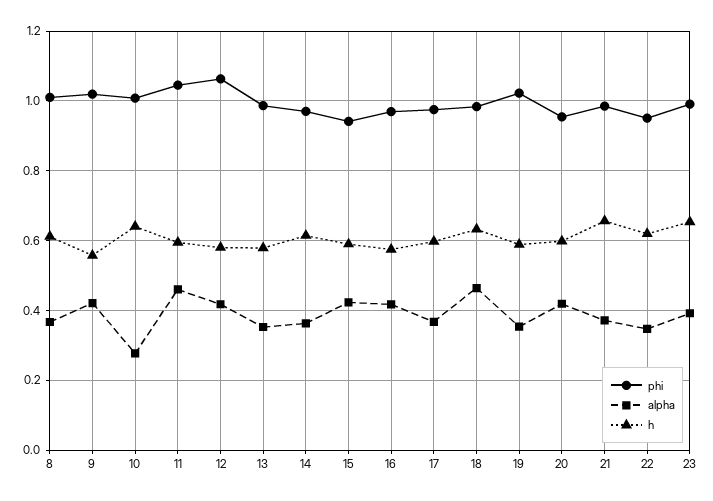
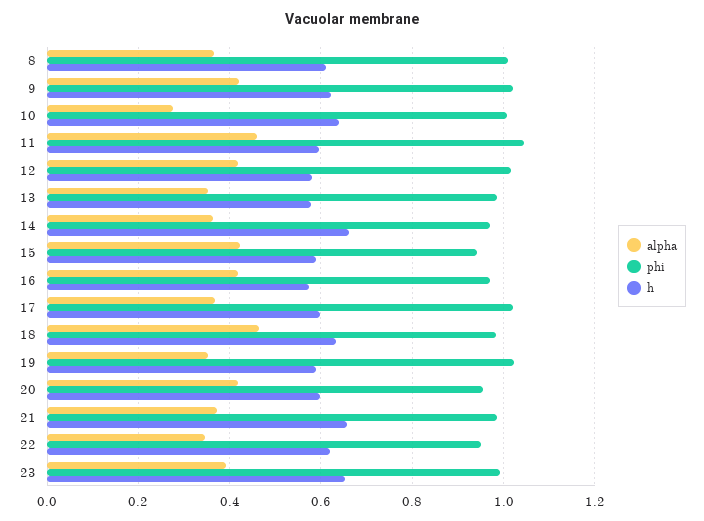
h, 9: 0.56 -> 0.62
phi, 12: 1.06 -> 1.02
h, 14: 0.62 -> 0.66
phi, 17: 0.98 -> 1.02

